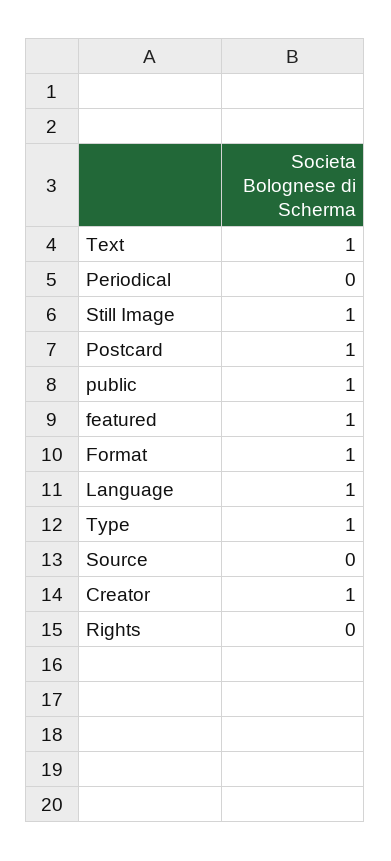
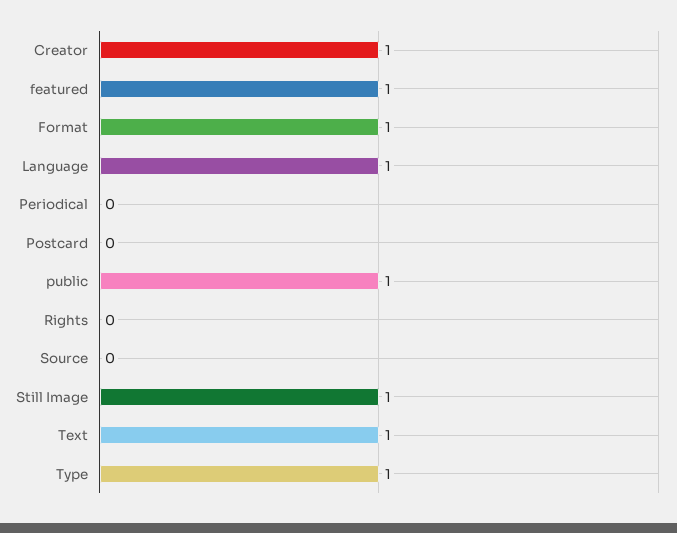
Postcard: 1 -> 0

